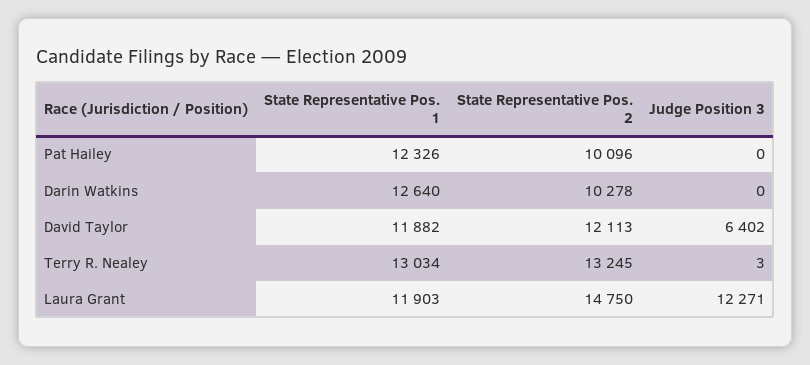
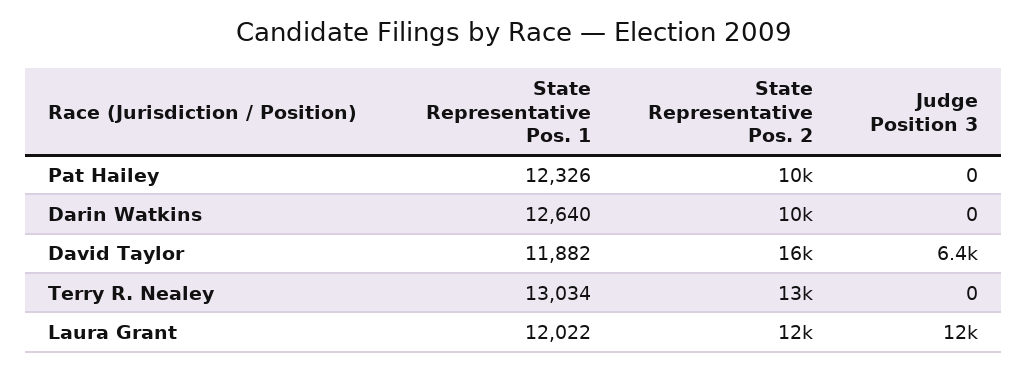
State Representative Pos. 2, David Taylor: 12113 -> 16000
Judge Position 3, Terry R. Nealey: 3 -> 0
State Representative Pos. 1, Laura Grant: 11903 -> 12022
State Representative Pos. 2, Laura Grant: 14750 -> 12000

